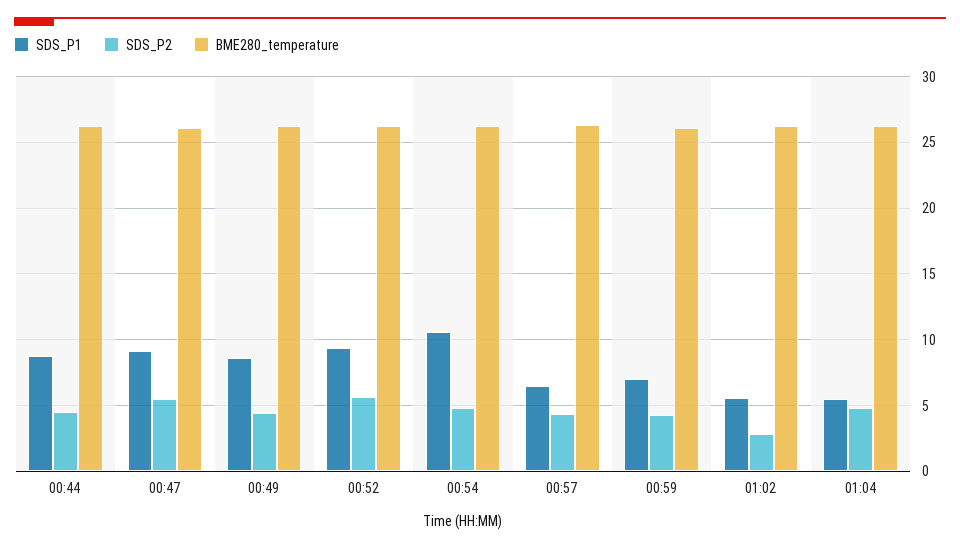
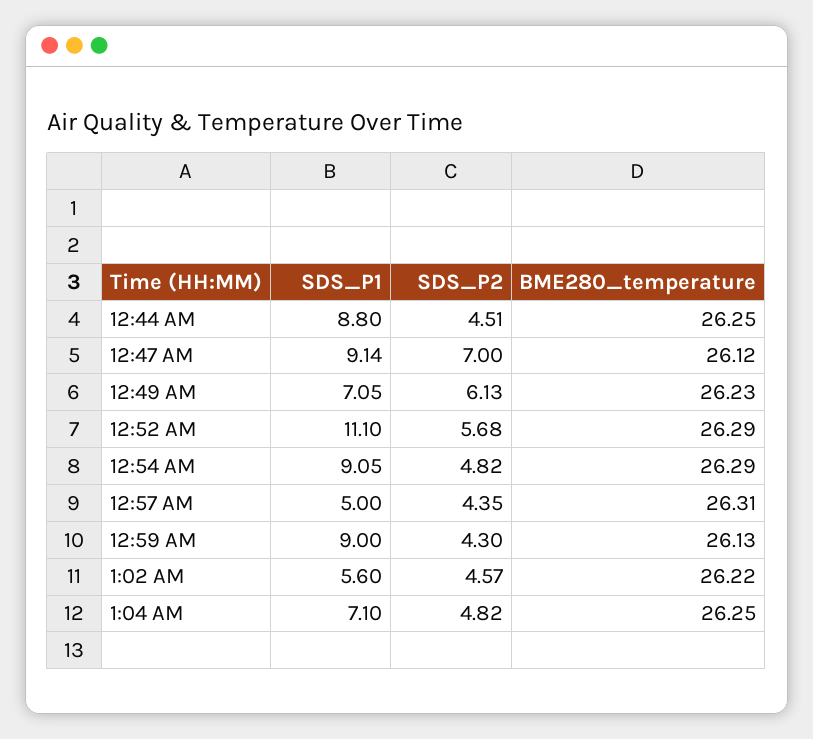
SDS_P2, 00:47: 5.5 -> 7
SDS_P1, 00:49: 8.5 -> 7.05
SDS_P2, 00:49: 4.5 -> 6.13
SDS_P1, 00:52: 9.5 -> 11.1
SDS_P1, 00:54: 10.5 -> 9.05
SDS_P1, 00:57: 6.5 -> 5
SDS_P1, 00:59: 7 -> 9
SDS_P2, 01:02: 3 -> 4.57
SDS_P1, 01:04: 5.5 -> 7.1

